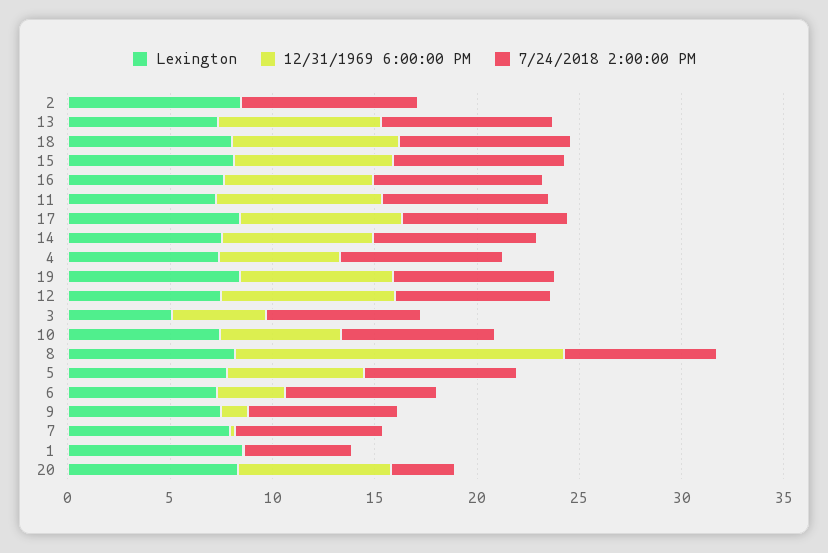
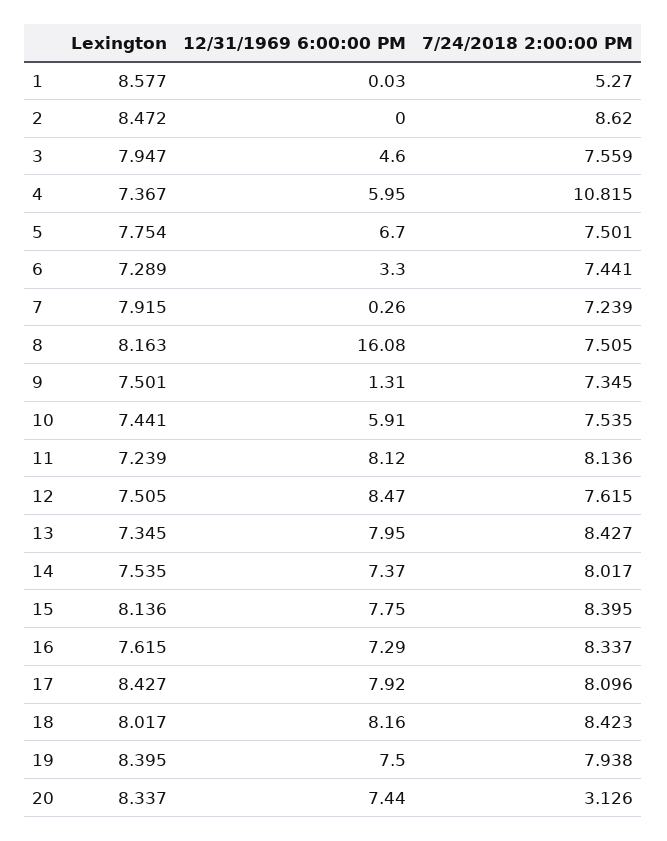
7/24/2018 2:00:00 PM, 4: 8 -> 10.815
Lexington, 3: 5 -> 7.947

